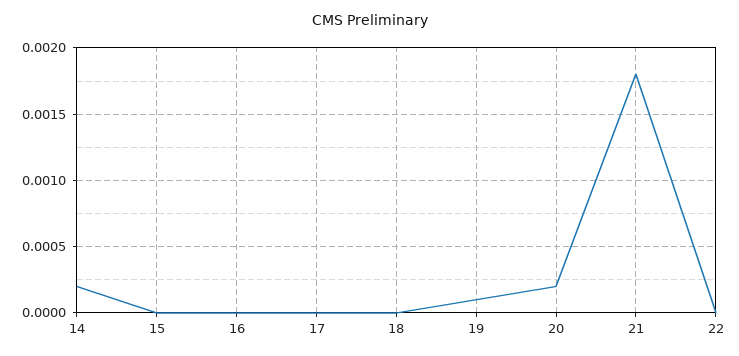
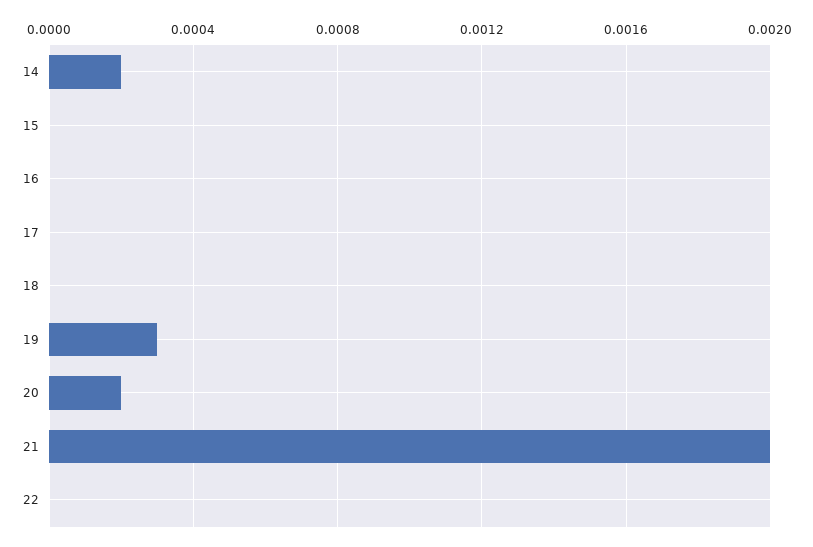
19: 0.0001 -> 0.0003
21: 0.0018 -> 0.002

